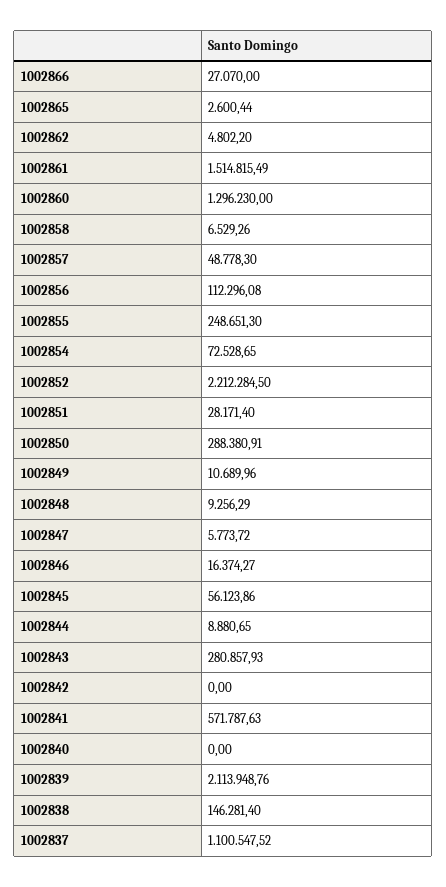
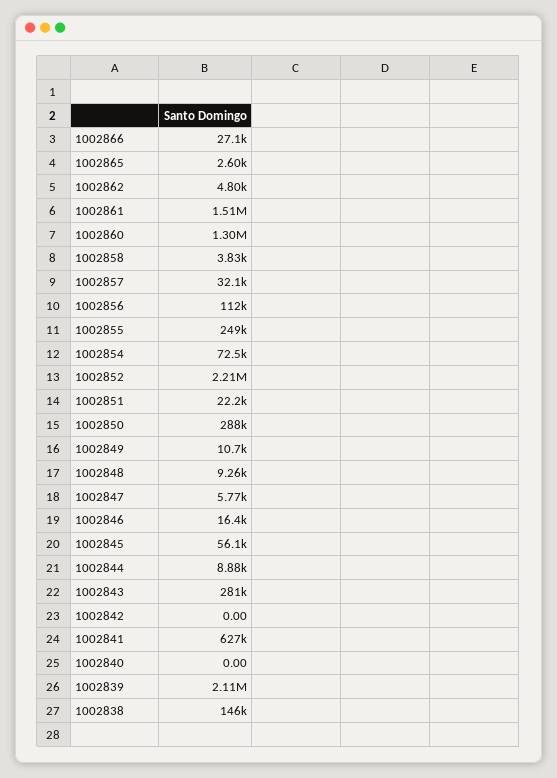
1002858: 6529.26 -> 3830
1002857: 48778.3 -> 32100
1002851: 28171.4 -> 22200
1002841: 571787.63 -> 627000
1002837: 1100547.52 -> none

